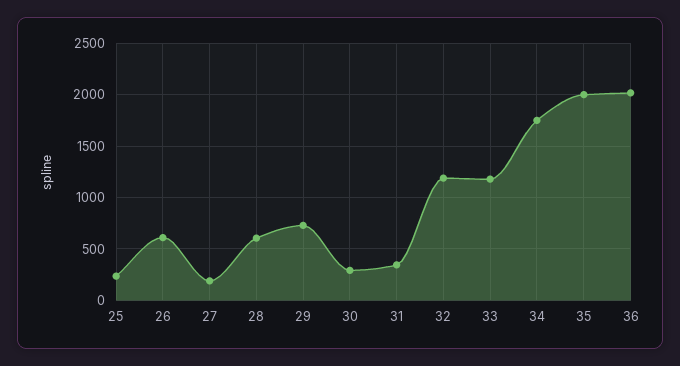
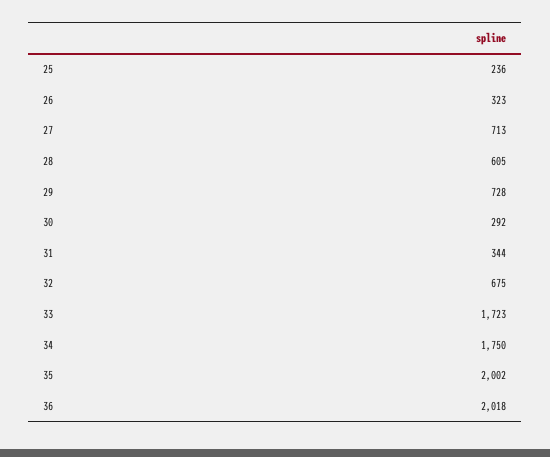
26: 600 -> 323
27: 200 -> 713
32: 1200 -> 675
33: 1200 -> 1723

